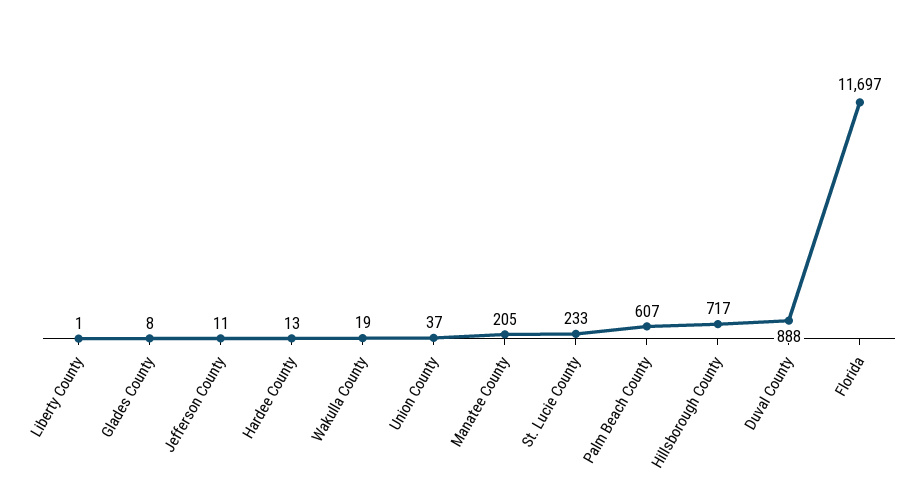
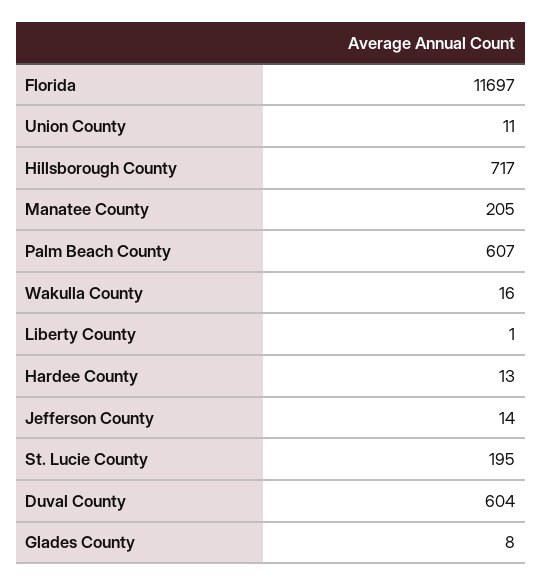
Jefferson County: 11 -> 14
Wakulla County: 19 -> 16
Union County: 37 -> 11
St. Lucie County: 233 -> 195
Duval County: 888 -> 604

